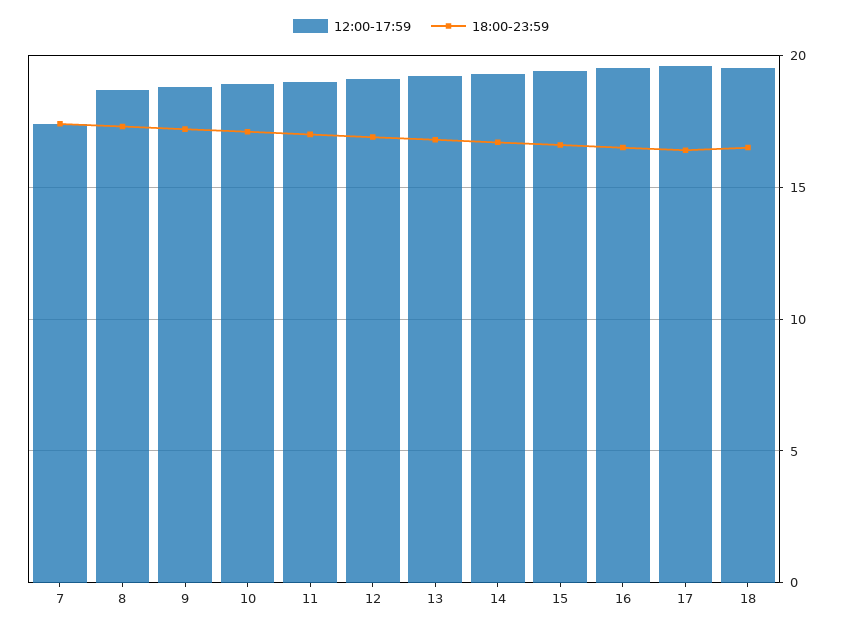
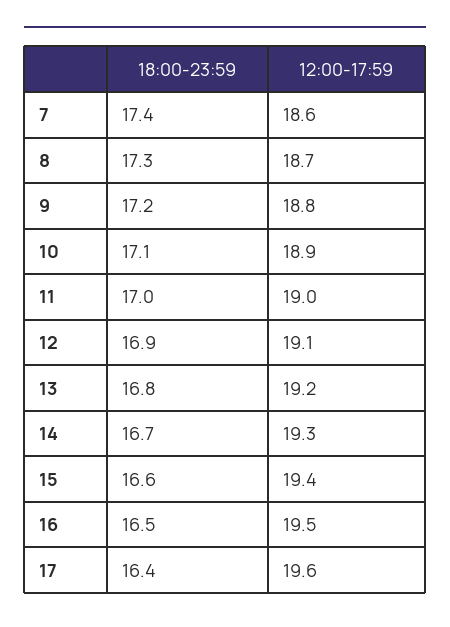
12:00-17:59, 7: 17.5 -> 18.6
12:00-17:59, 18: 19.5 -> none
18:00-23:59, 18: 16.5 -> none

